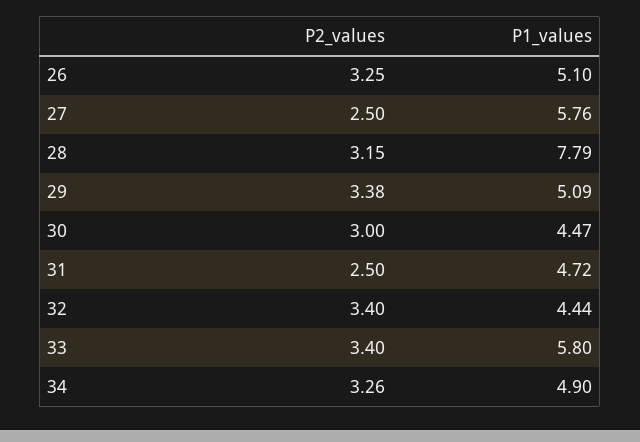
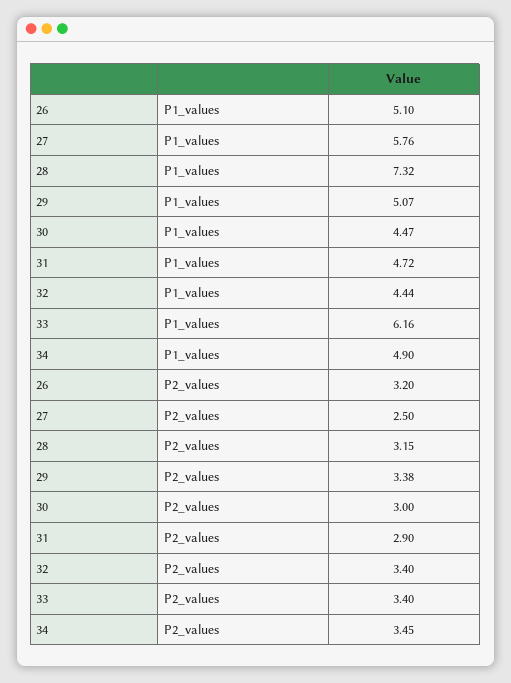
P2_values, 26: 3.25 -> 3.2
P1_values, 28: 7.79 -> 7.32
P1_values, 29: 5.09 -> 5.07
P2_values, 31: 2.5 -> 2.9
P1_values, 33: 5.8 -> 6.16
P2_values, 34: 3.26 -> 3.45

